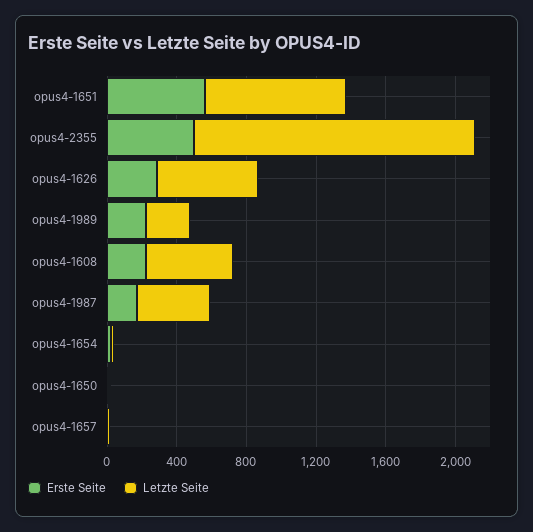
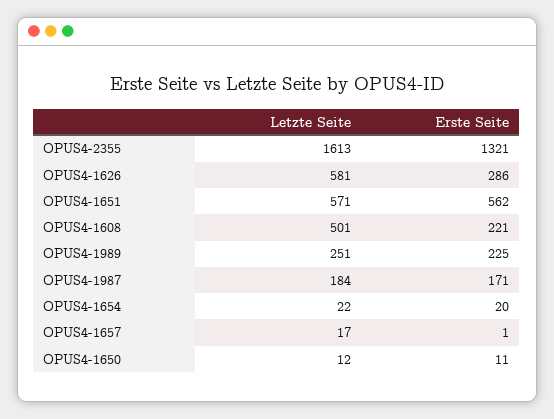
Letzte Seite, opus4-1651: 800 -> 571
Erste Seite, opus4-2355: 500 -> 1321
Letzte Seite, opus4-1987: 400 -> 184

